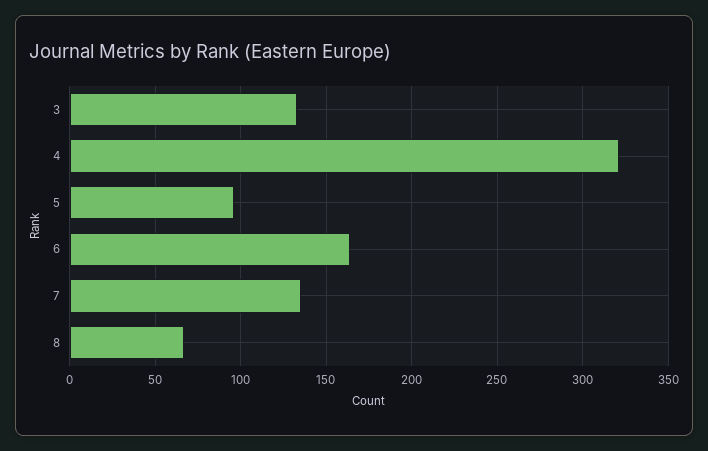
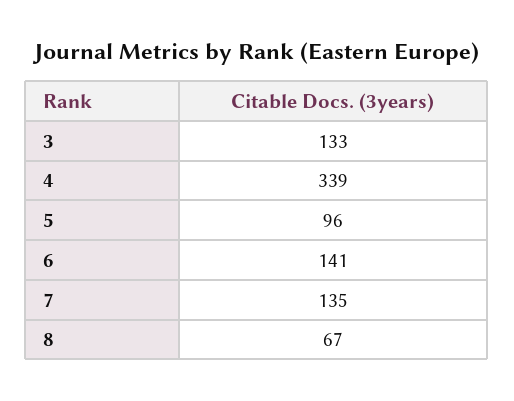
4: 320 -> 339
6: 165 -> 141

